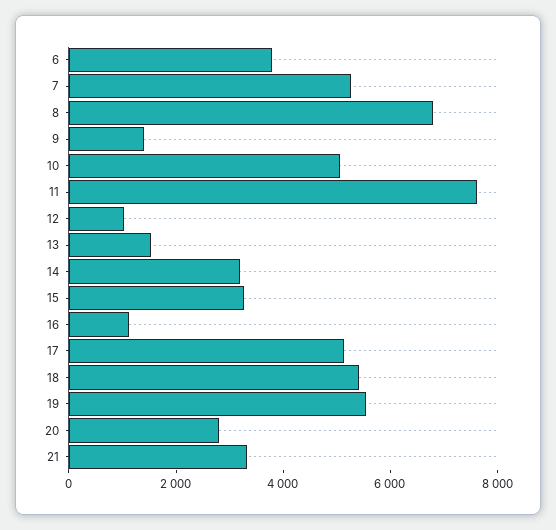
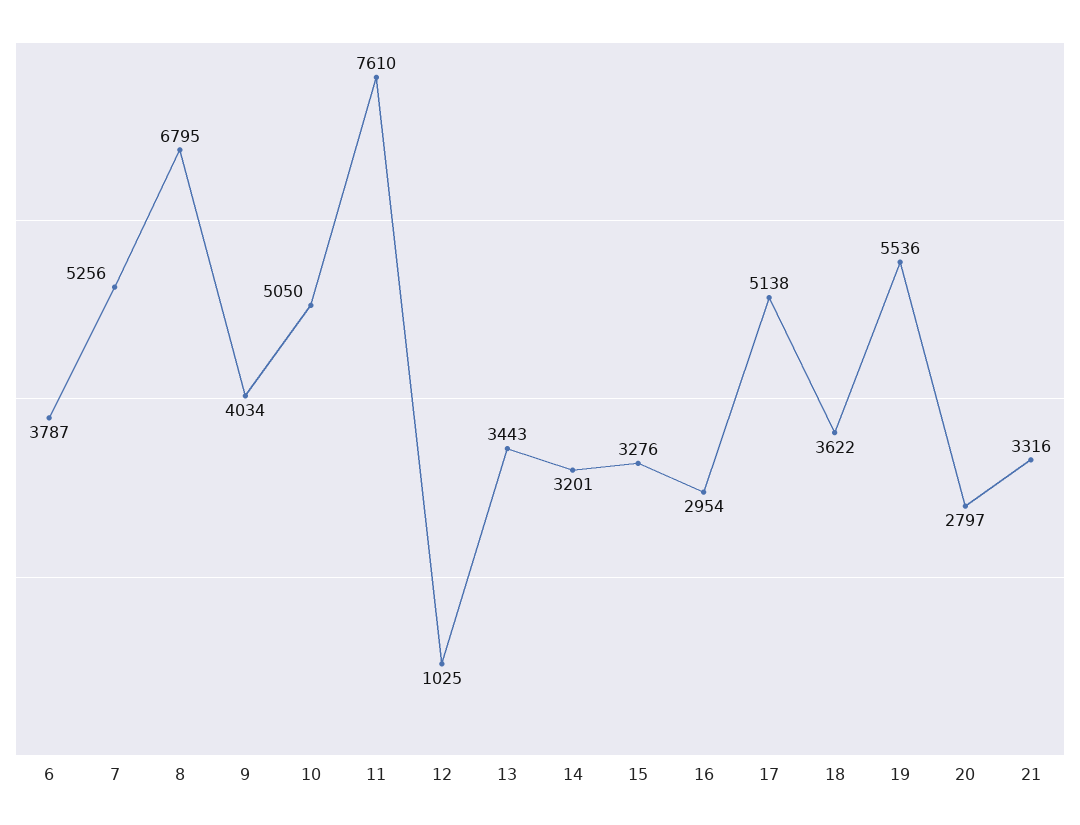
9: 1500 -> 4034
13: 1500 -> 3443
16: 1000 -> 2954
18: 5500 -> 3622

